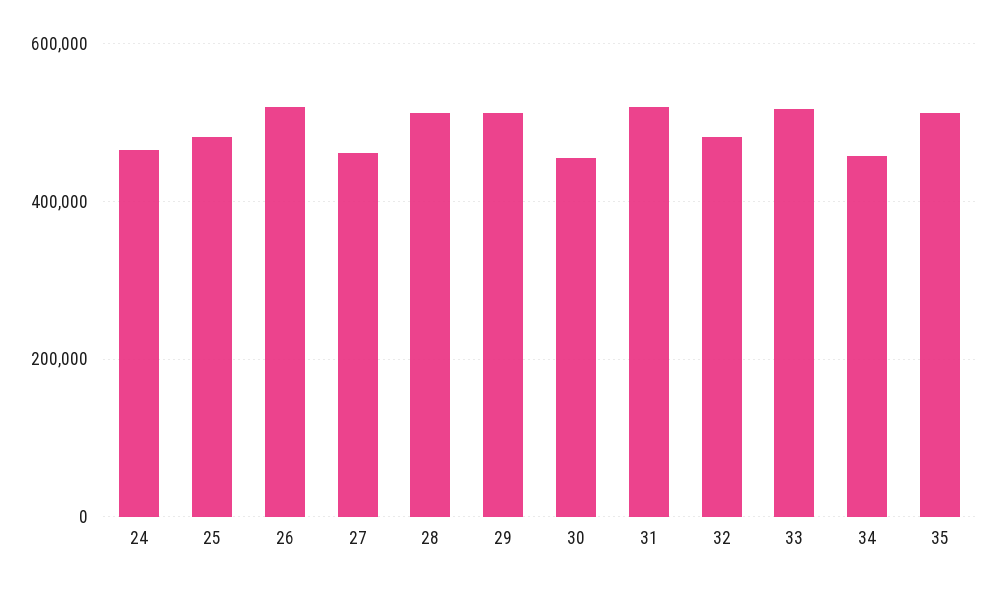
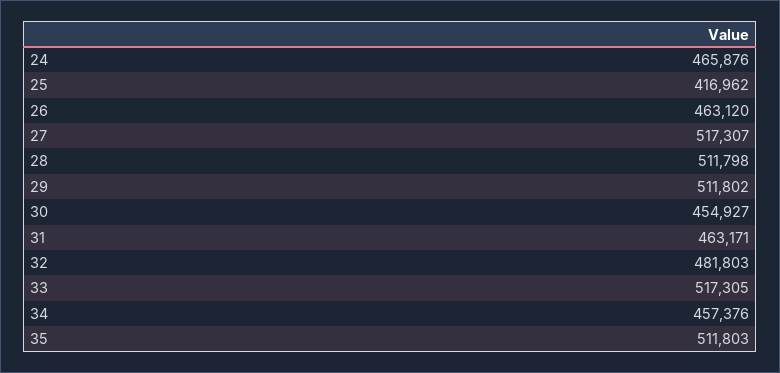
25: 480000 -> 416962
26: 520000 -> 463120
27: 460000 -> 517307
31: 520000 -> 463171

